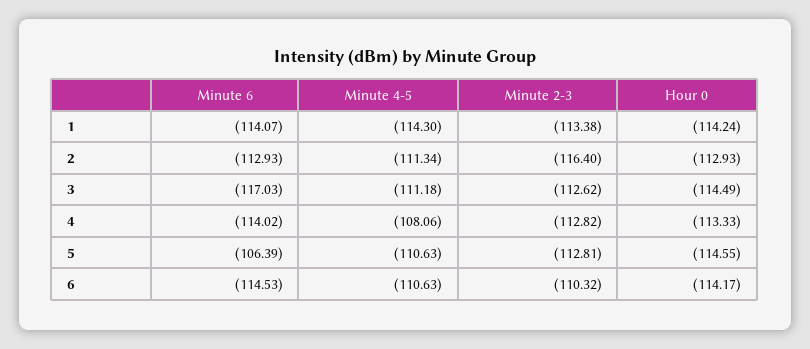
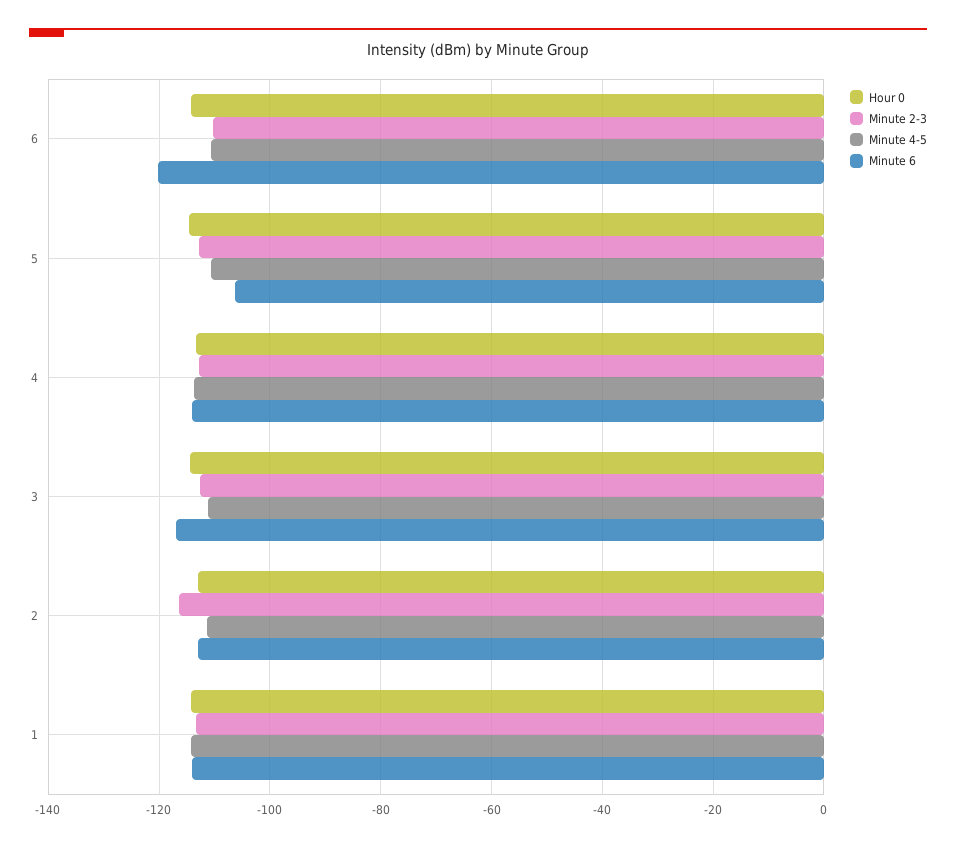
Minute 4-5, 4: -108.06 -> -114
Minute 6, 6: -114.53 -> -120

